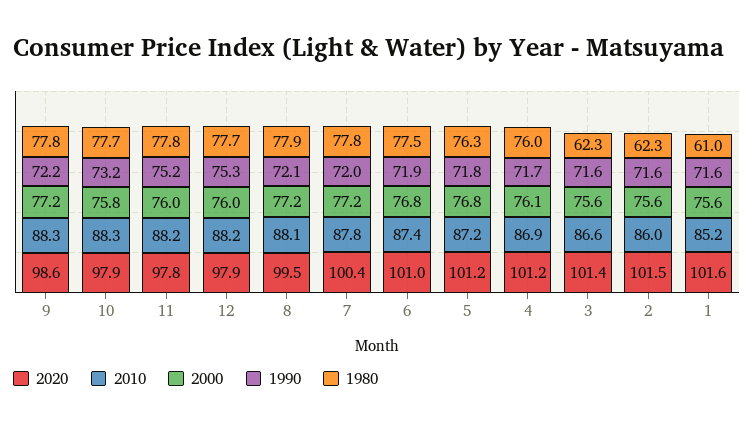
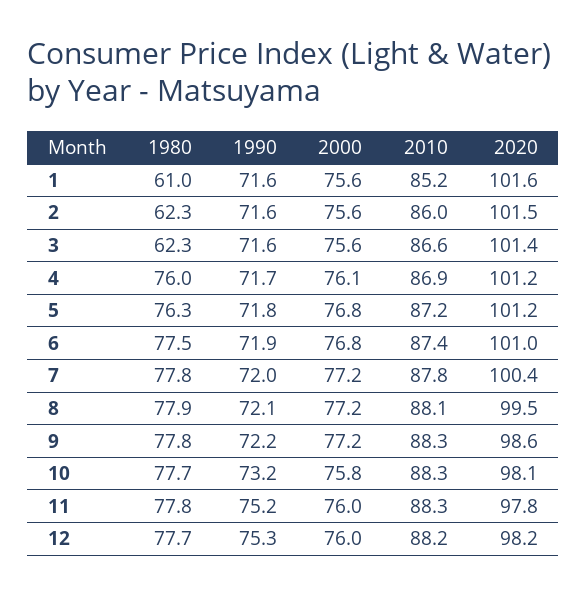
2020, 10: 97.9 -> 98.1
2010, 11: 88.2 -> 88.3
2020, 12: 97.9 -> 98.2

